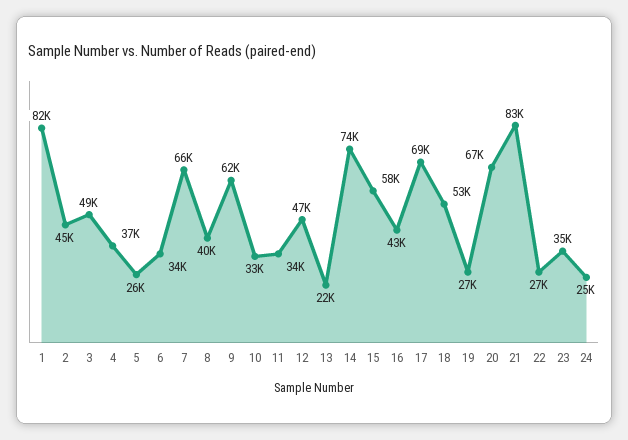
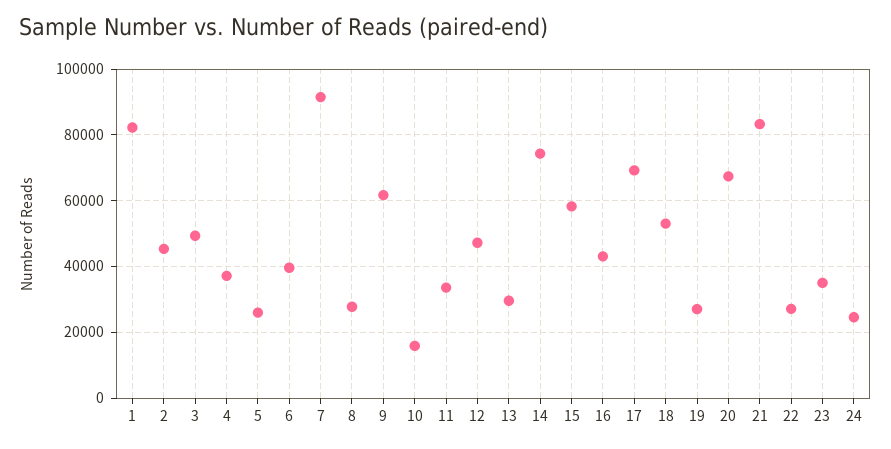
6: 34000 -> 40000
7: 66000 -> 92000
8: 40000 -> 28000
10: 33000 -> 16000
13: 22000 -> 30000

